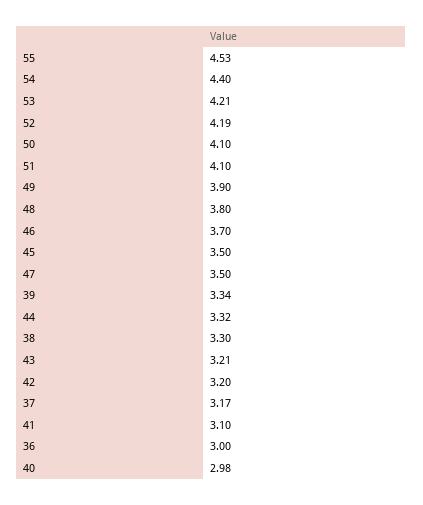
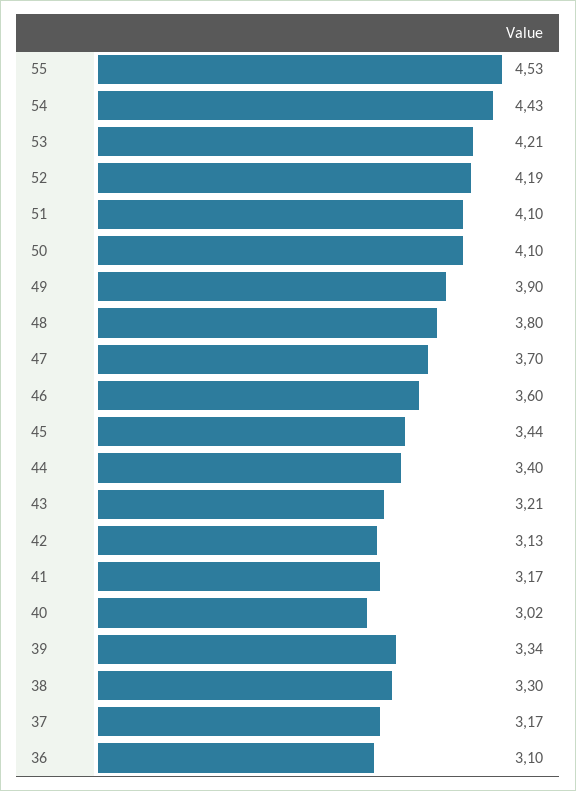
54: 4.4 -> 4.43
46: 3.7 -> 3.6
45: 3.5 -> 3.44
47: 3.5 -> 3.7
44: 3.32 -> 3.4
42: 3.2 -> 3.13
41: 3.1 -> 3.17
36: 3 -> 3.1
40: 2.98 -> 3.02

